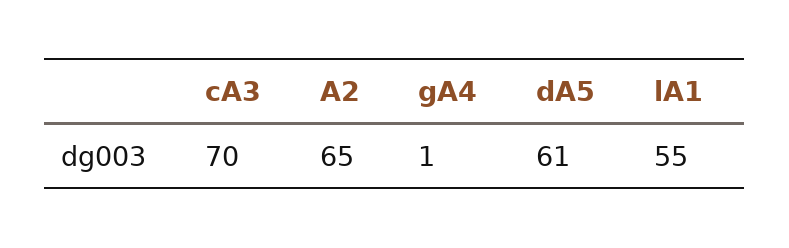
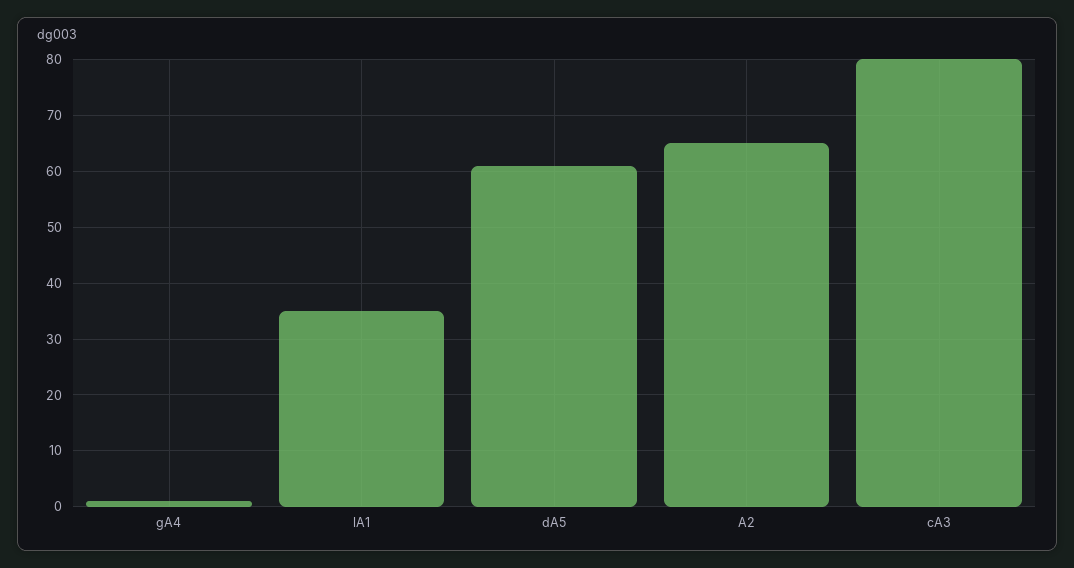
cA3: 70 -> 80
lA1: 55 -> 35

